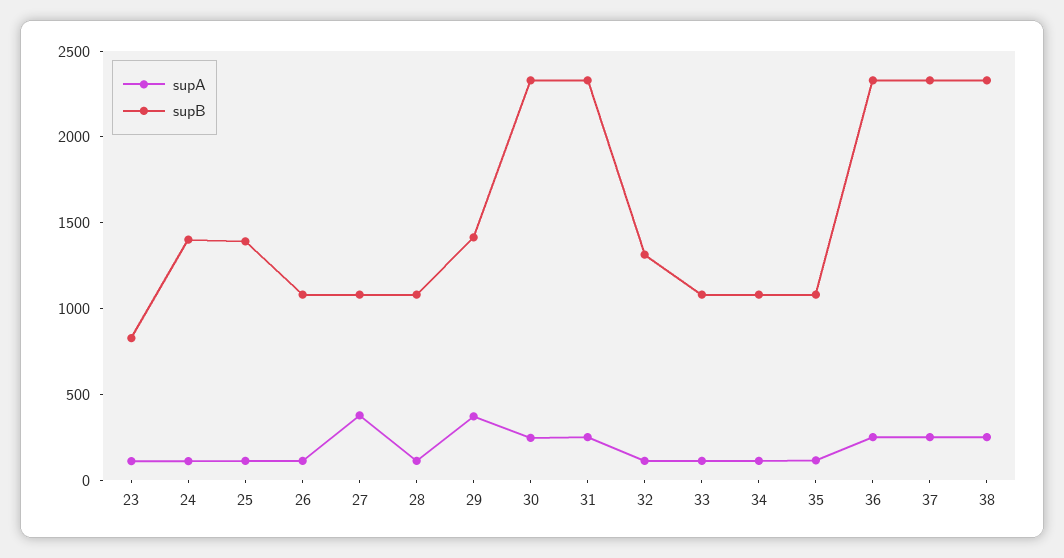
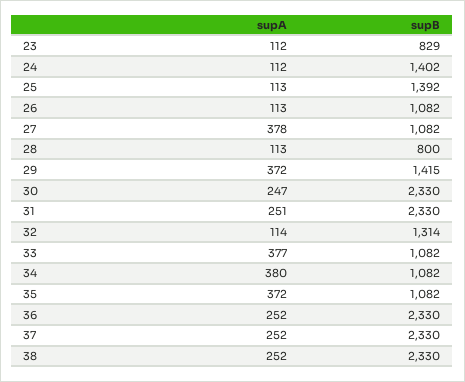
supB, 28: 1100 -> 800
supA, 33: 100 -> 377
supA, 34: 100 -> 380
supA, 35: 100 -> 372

